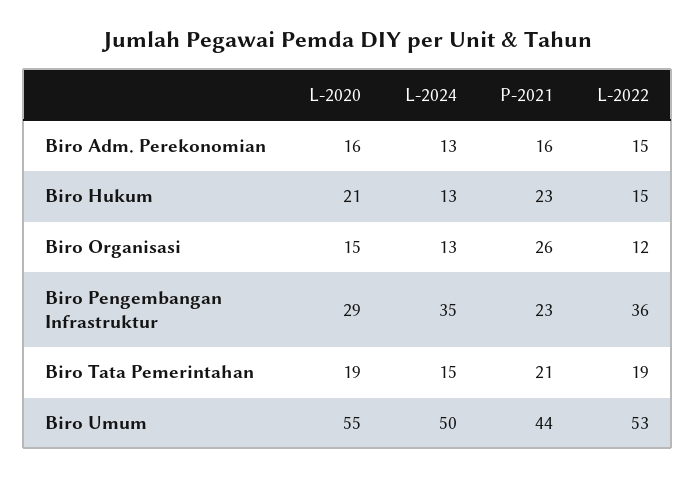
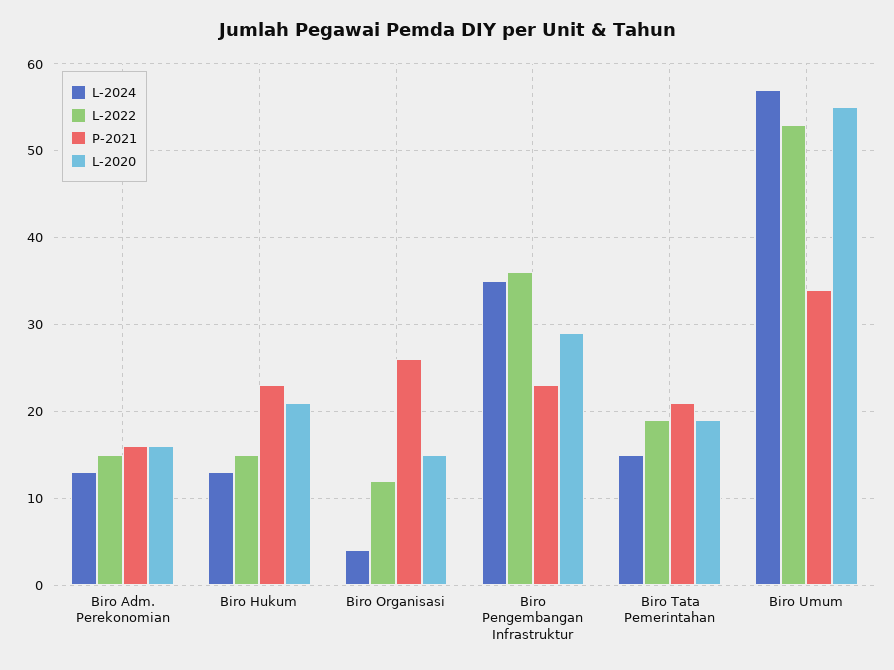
L-2024, Biro Organisasi: 13 -> 4
L-2024, Biro Umum: 50 -> 57
P-2021, Biro Umum: 44 -> 34

